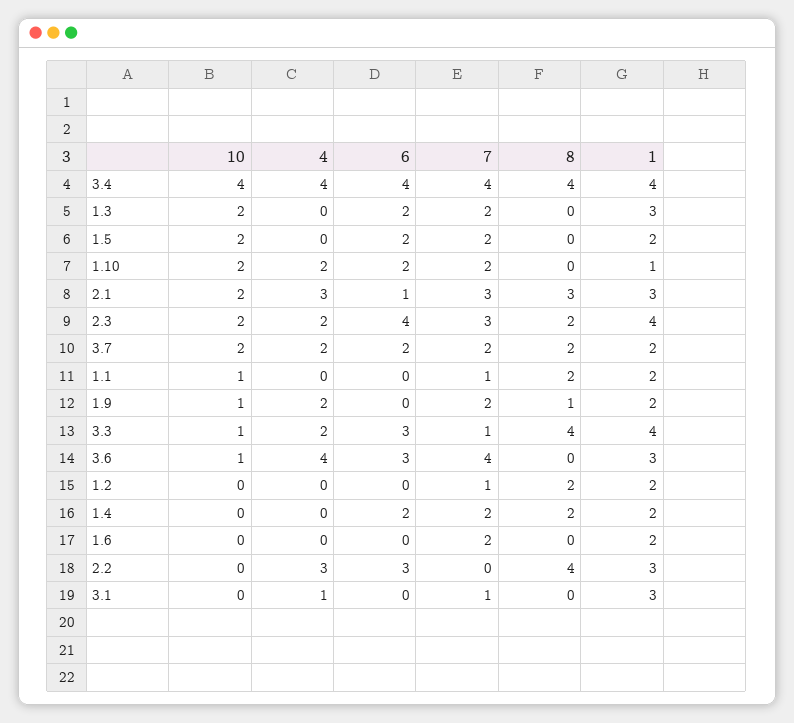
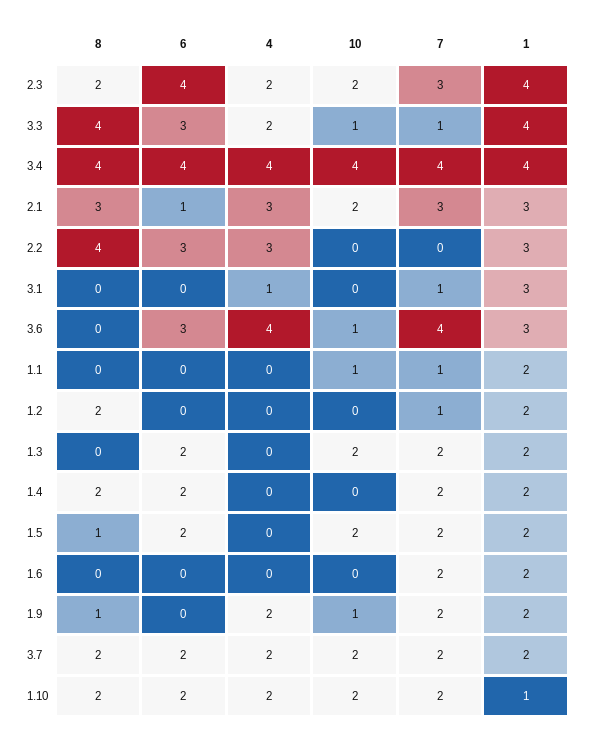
1, 1.3: 3 -> 2
8, 1.5: 0 -> 1
8, 1.10: 0 -> 2
8, 1.1: 2 -> 0

